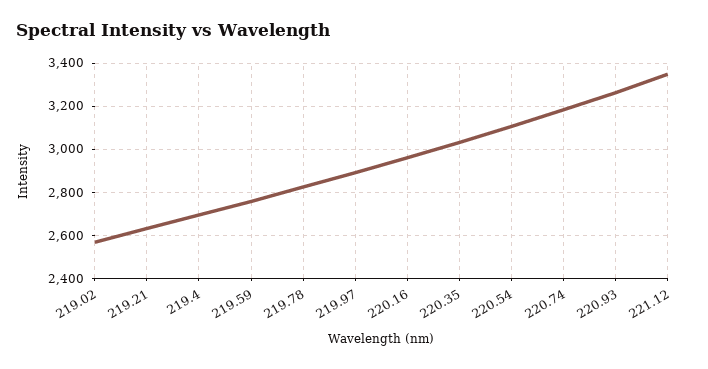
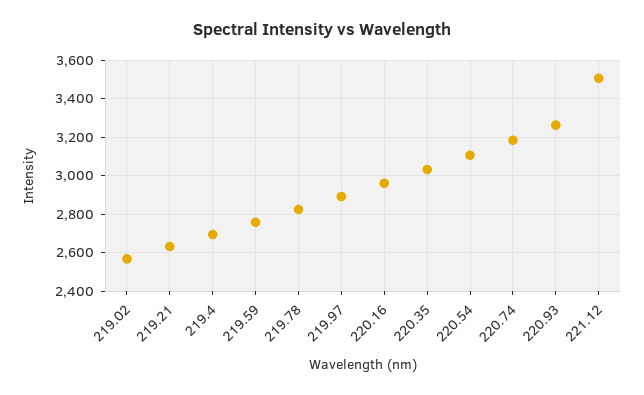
221.12: 3350 -> 3500

